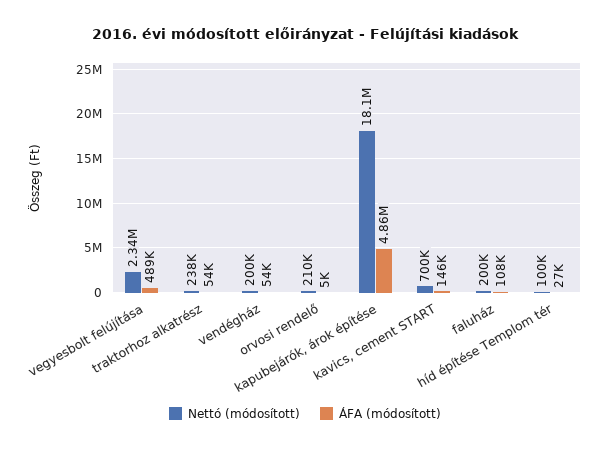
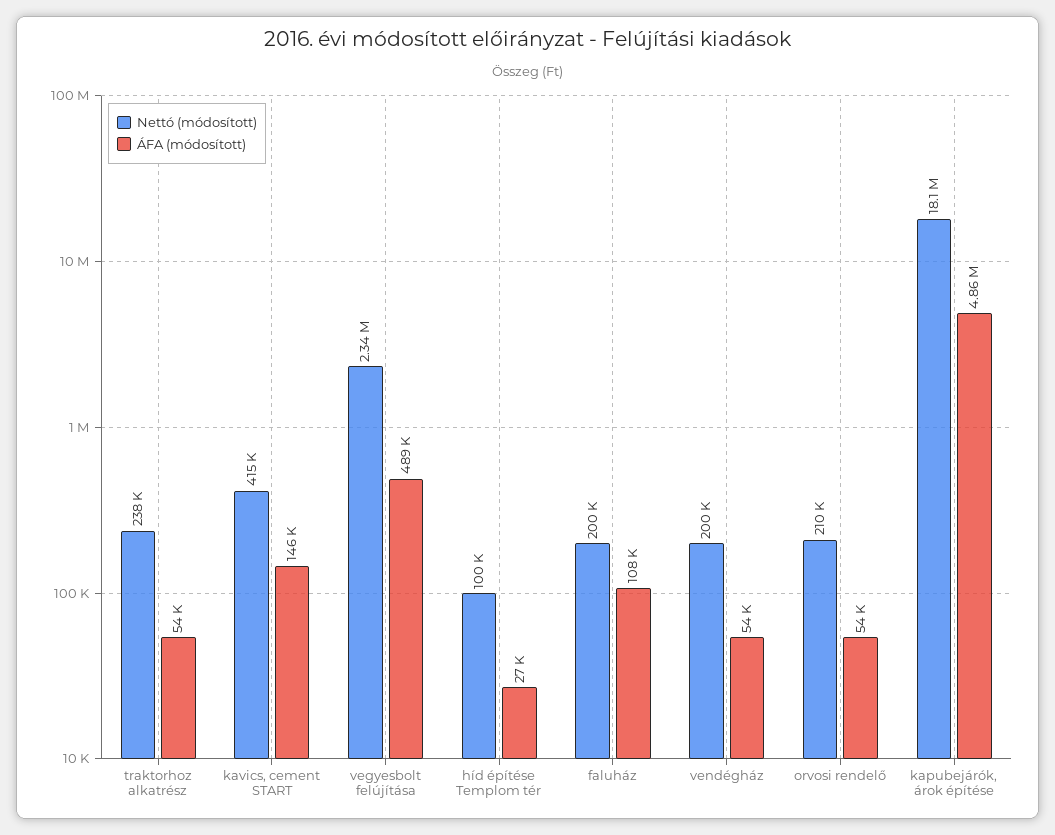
ÁFA (módosított), orvosi rendelő: 5000 -> 54000
Nettó (módosított), kavics, cement START: 700000 -> 415000

